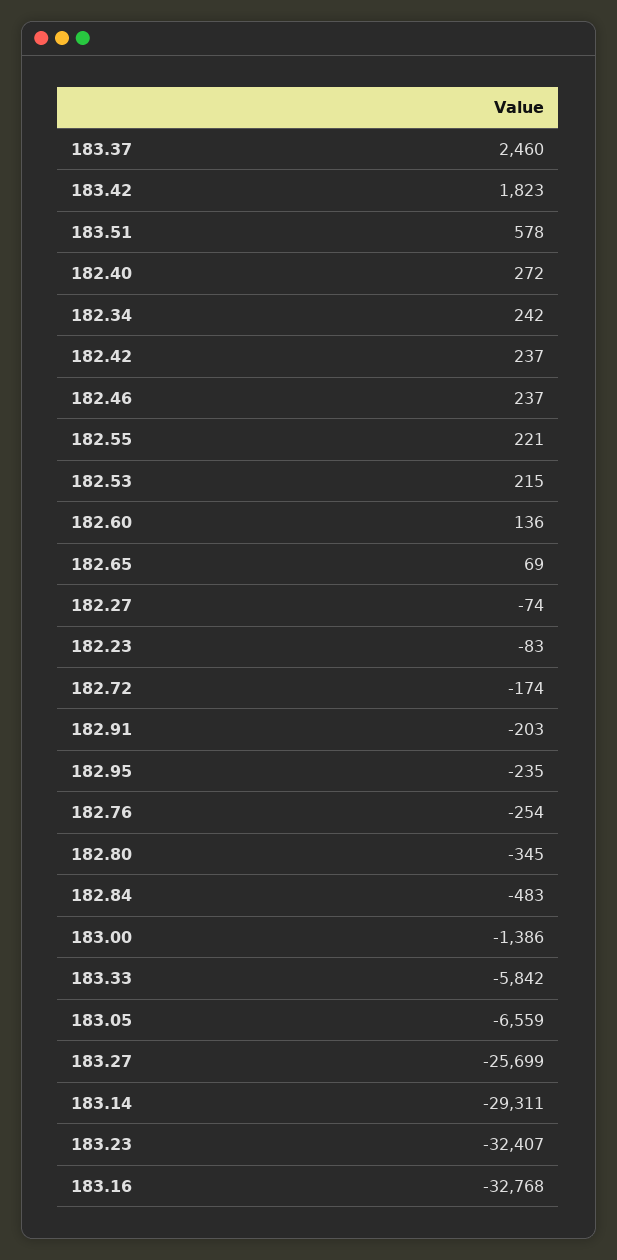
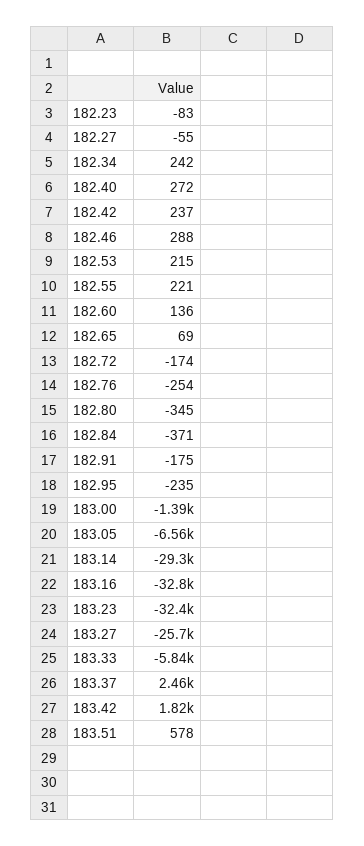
182.46: 237 -> 288
182.27: -74 -> -55
182.91: -203 -> -175
182.84: -483 -> -371

